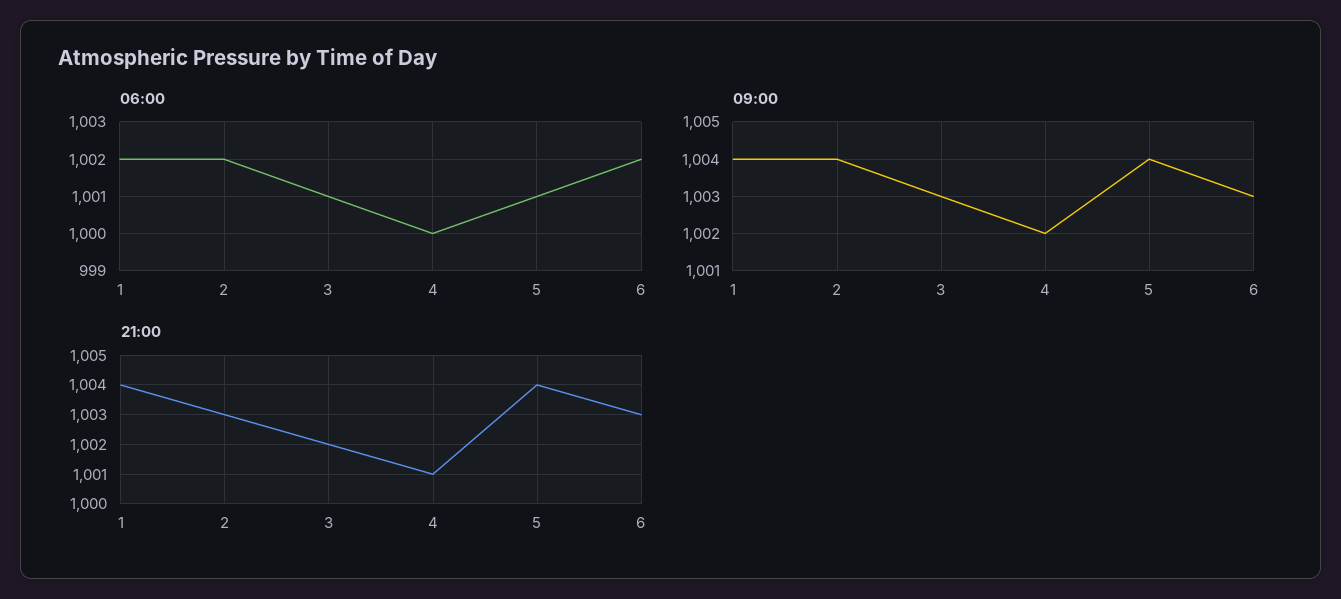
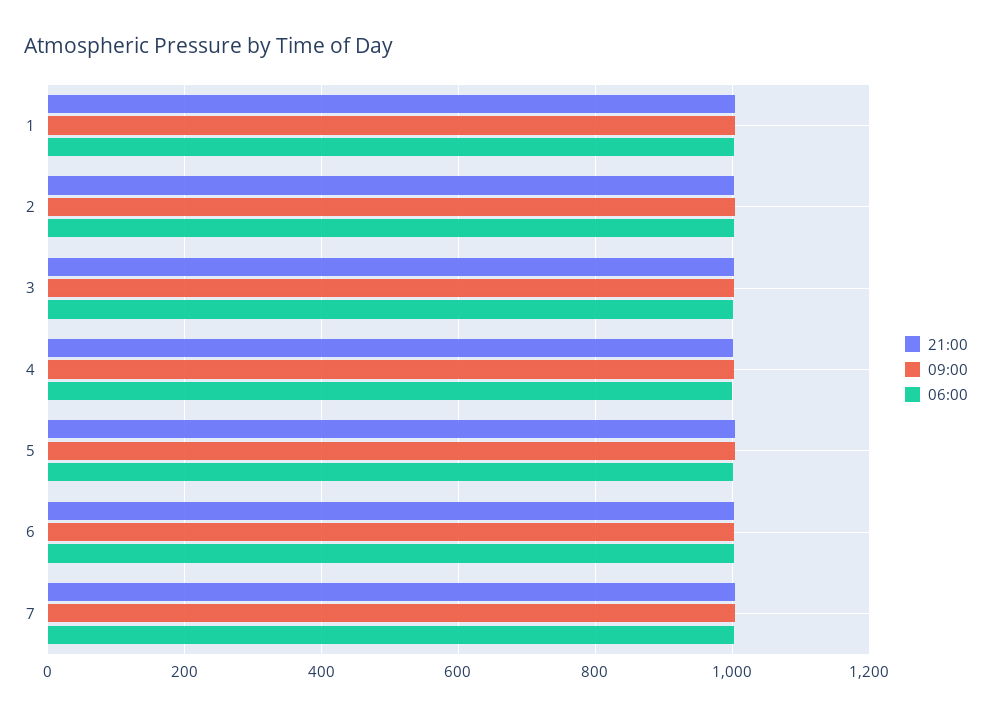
21:00, 7: none -> 1000
09:00, 7: none -> 1000
06:00, 7: none -> 1000

